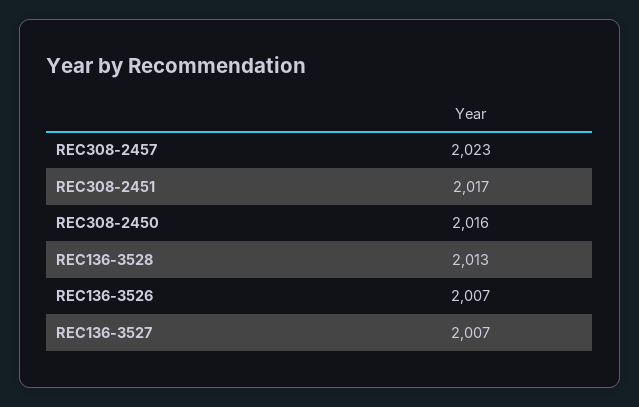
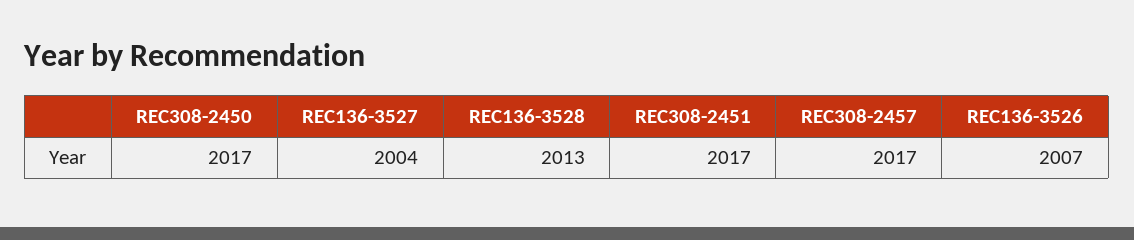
REC308-2457: 2023 -> 2017
REC308-2450: 2016 -> 2017
REC136-3527: 2007 -> 2004

